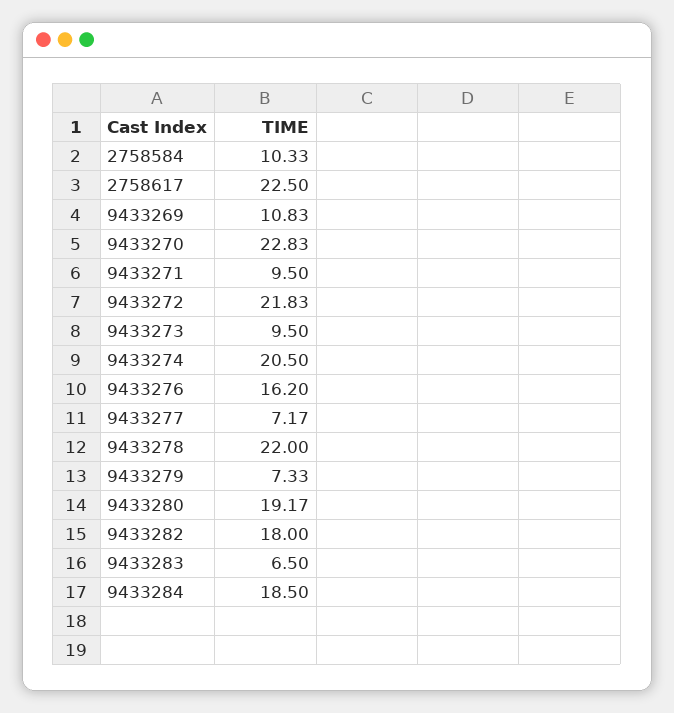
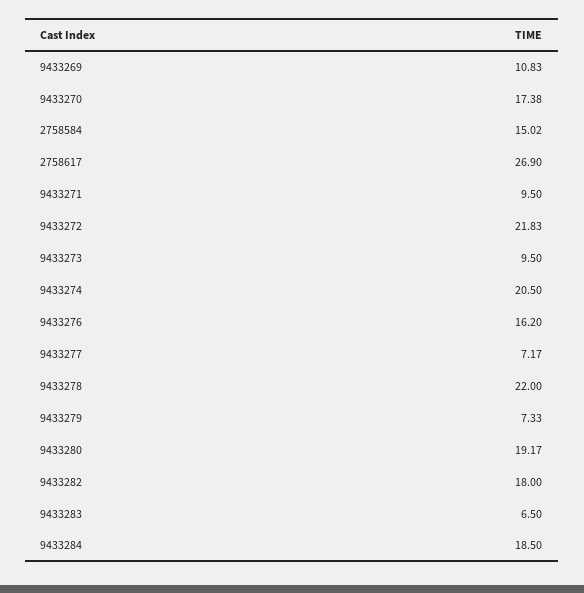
2758584: 10.33 -> 15.02
2758617: 22.5 -> 26.9
9433270: 22.83 -> 17.38

